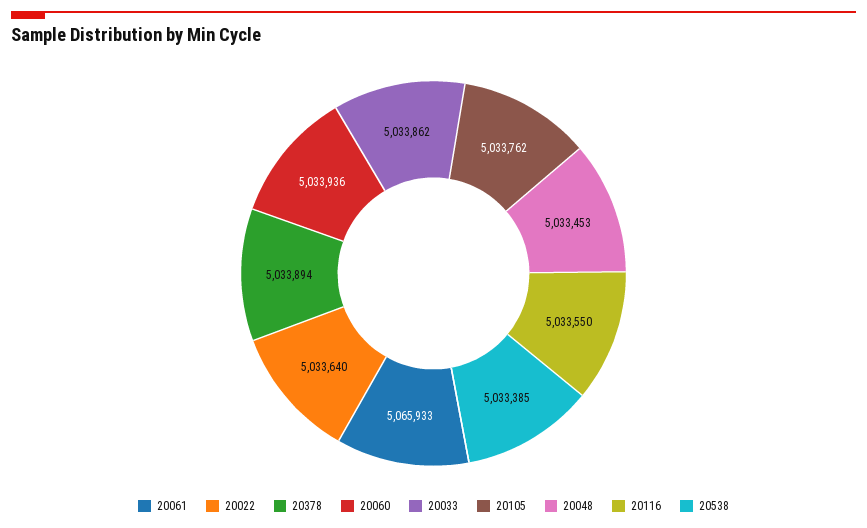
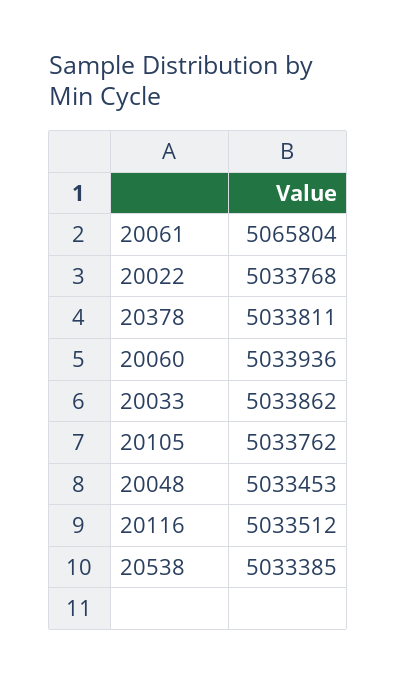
20061: 5065933 -> 5065804
20022: 5033640 -> 5033768
20378: 5033894 -> 5033811
20116: 5033550 -> 5033512

